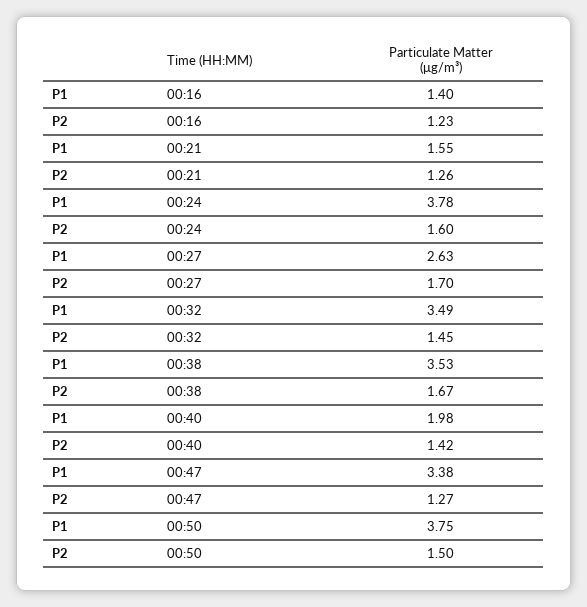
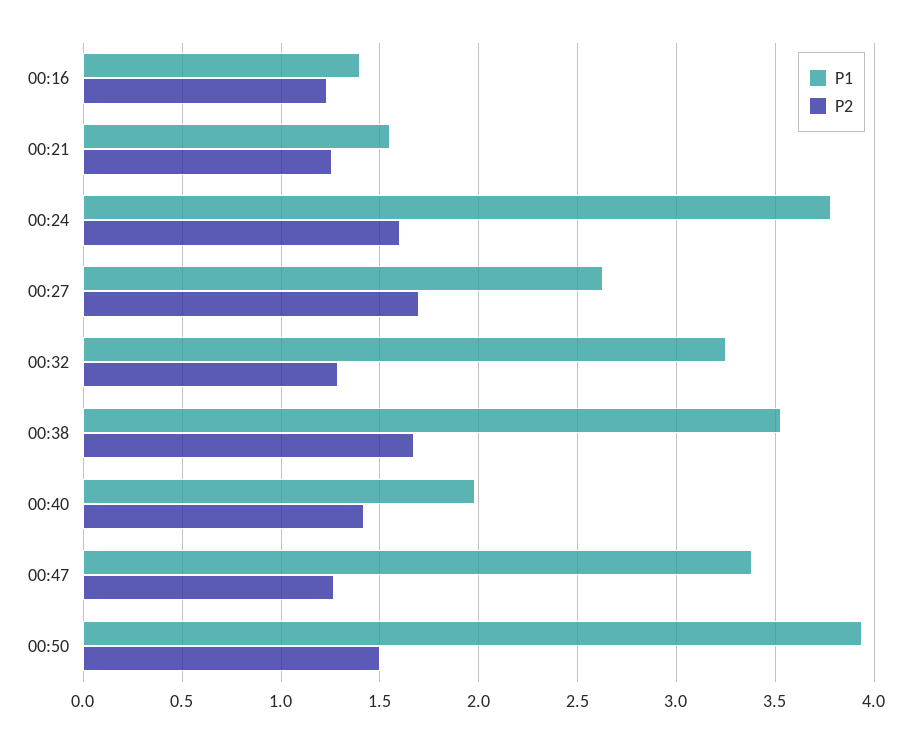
P1, 00:32: 3.49 -> 3.25
P2, 00:32: 1.45 -> 1.3
P1, 00:50: 3.75 -> 3.95

